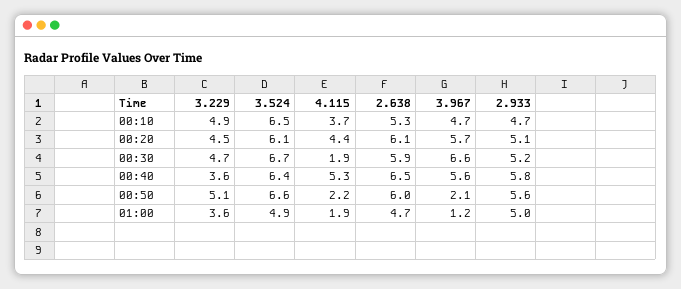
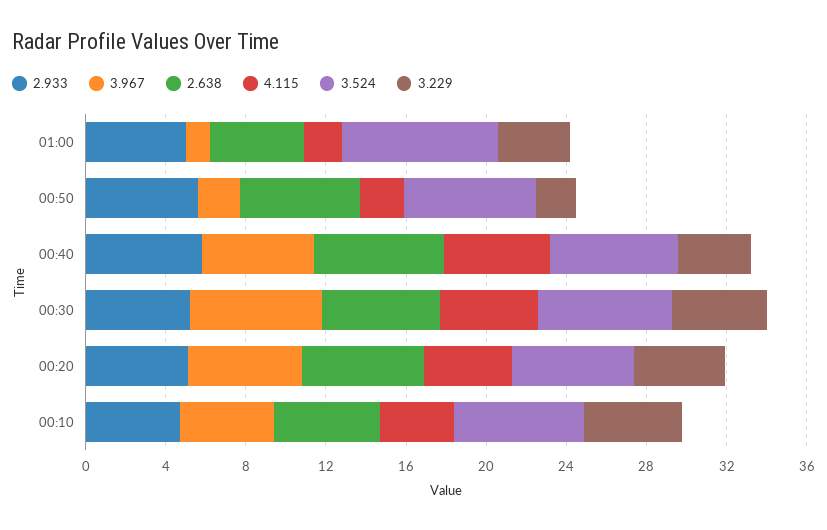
4.115, 00:30: 1.9 -> 5
3.229, 00:50: 5.1 -> 2
3.524, 01:00: 4.9 -> 8

